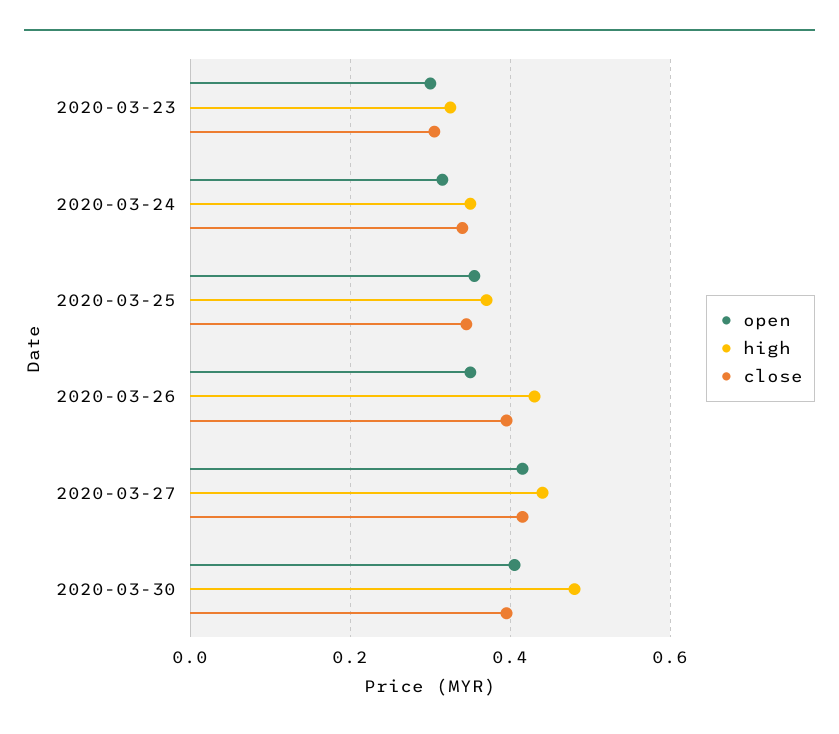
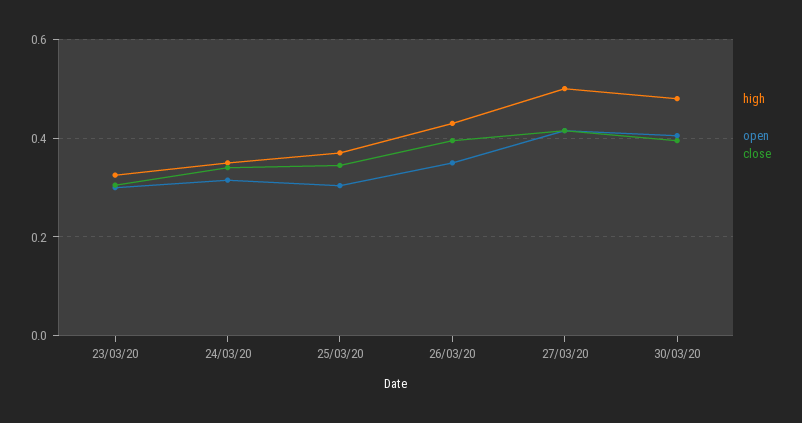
open, 2020-03-25: 0.36 -> 0.3
high, 2020-03-27: 0.44 -> 0.5

